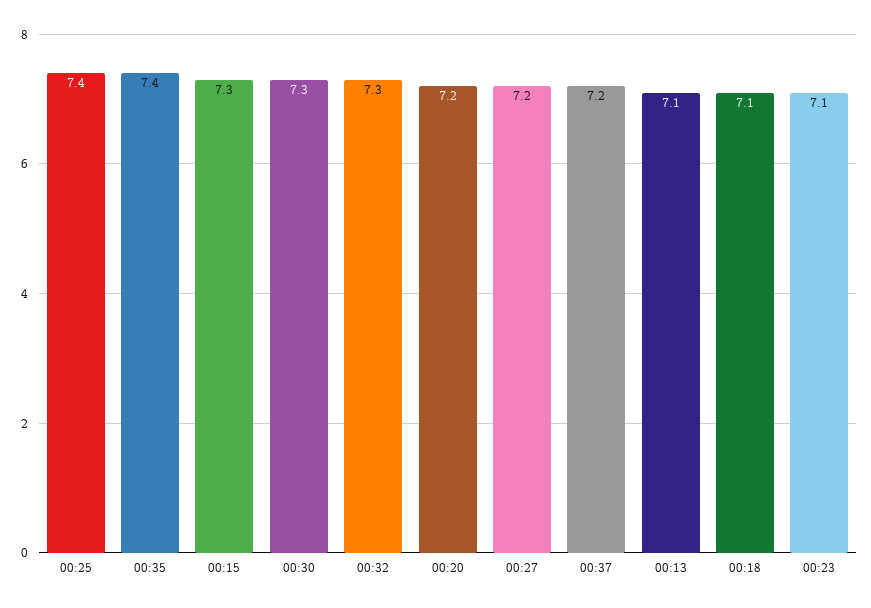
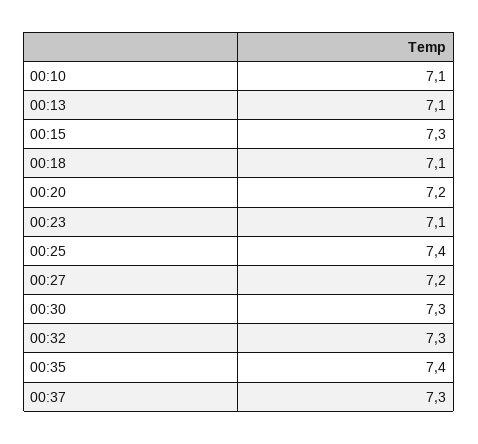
00:37: 7.2 -> 7.3
00:10: none -> 7.1

